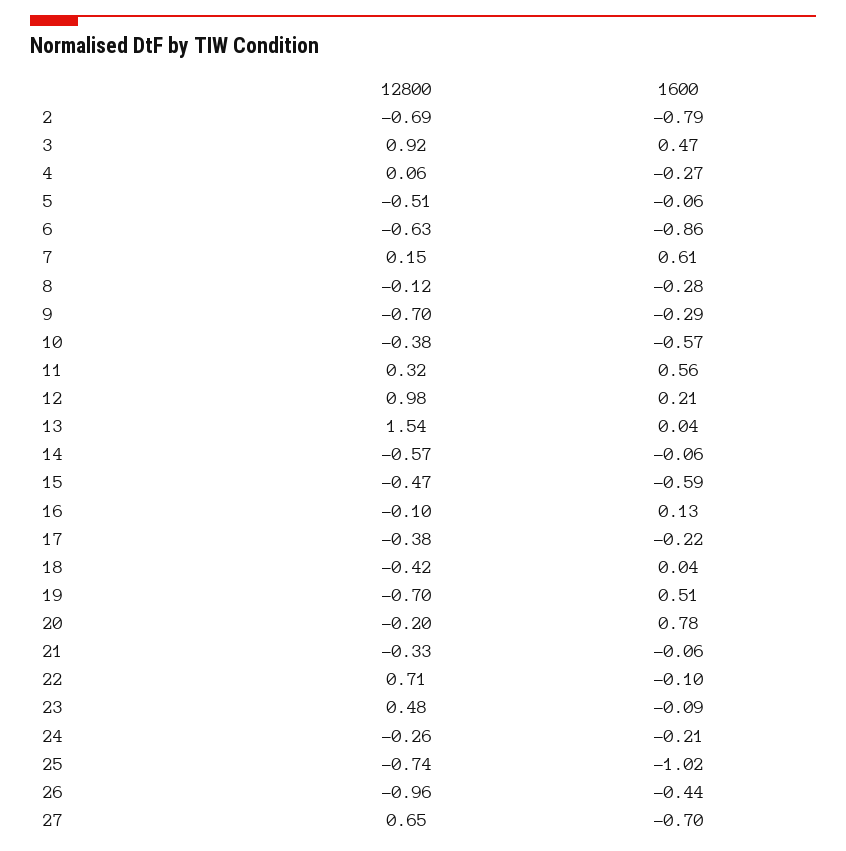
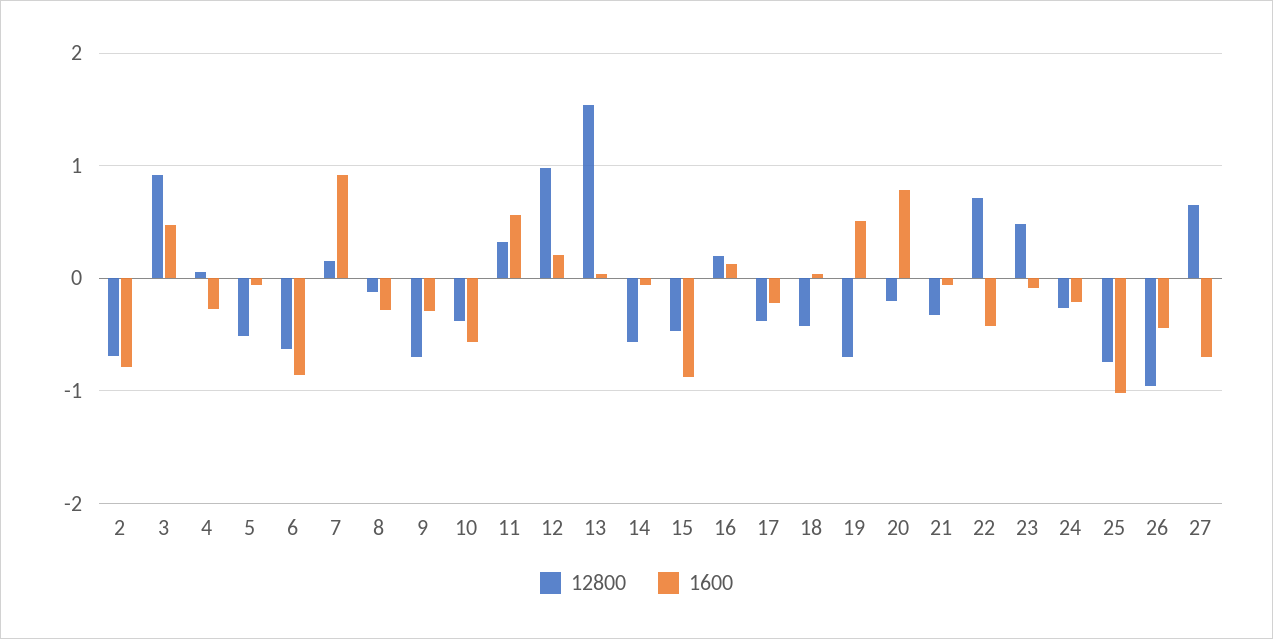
1600, 7: 0.61 -> 0.9
1600, 15: -0.59 -> -0.9
12800, 16: -0.1 -> 0.2
1600, 22: -0.1 -> -0.4

